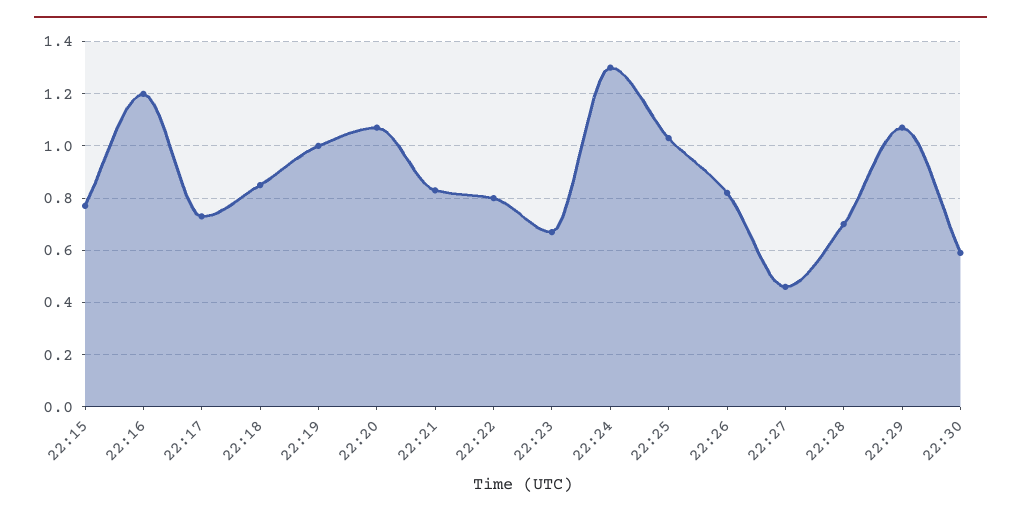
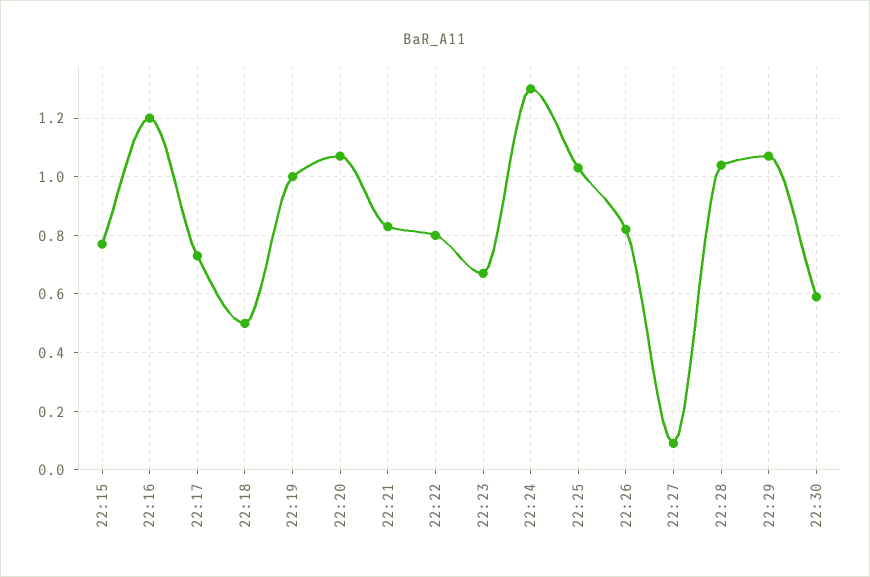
22:18: 0.85 -> 0.5
22:27: 0.45 -> 0.1
22:28: 0.7 -> 1.05

